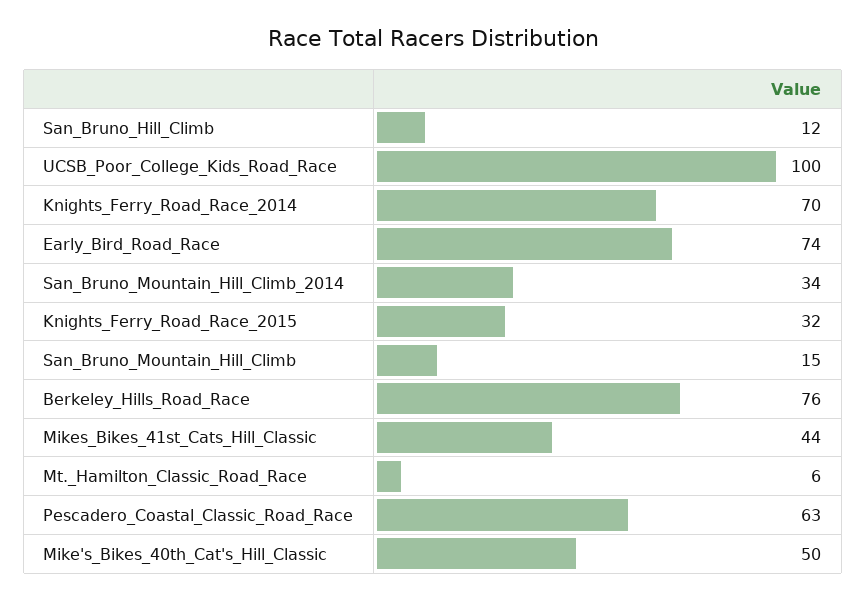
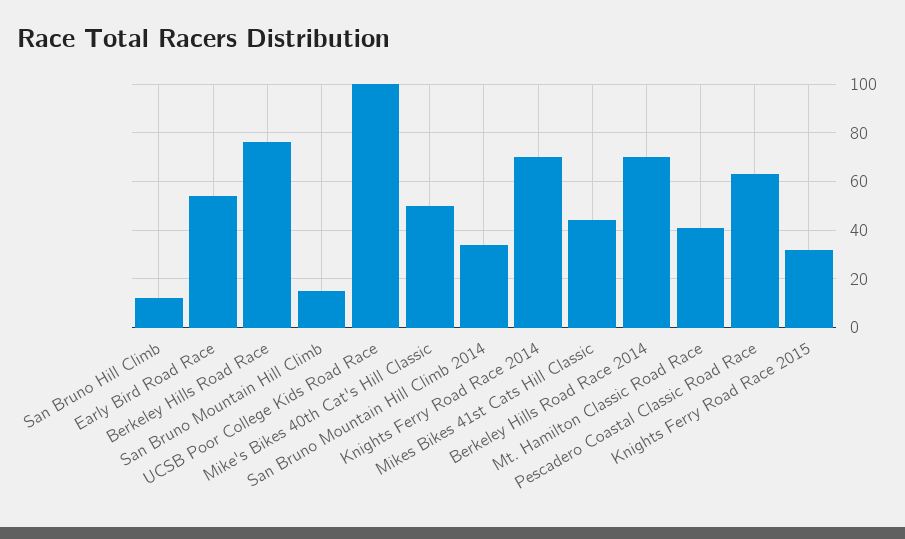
Early_Bird_Road_Race: 74 -> 55
Mt._Hamilton_Classic_Road_Race: 6 -> 40
Berkeley Hills Road Race 2014: none -> 70

